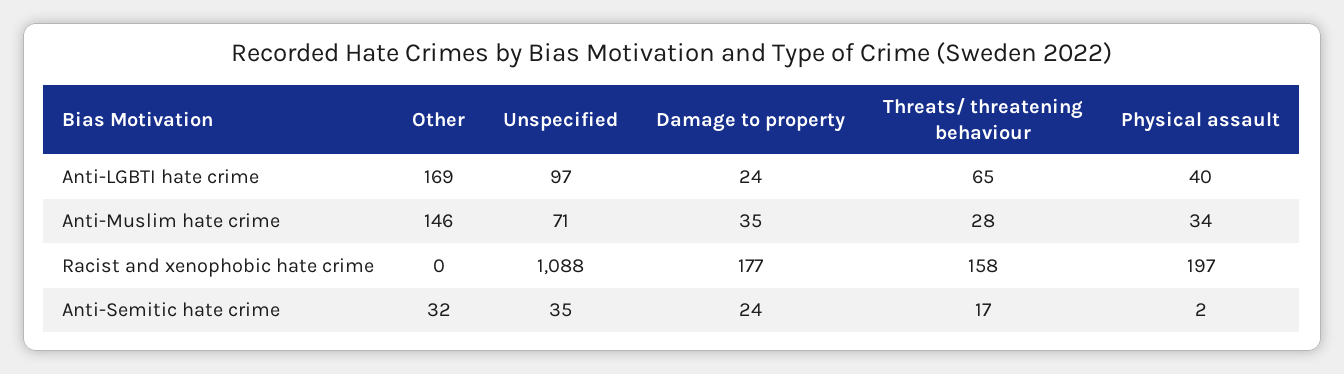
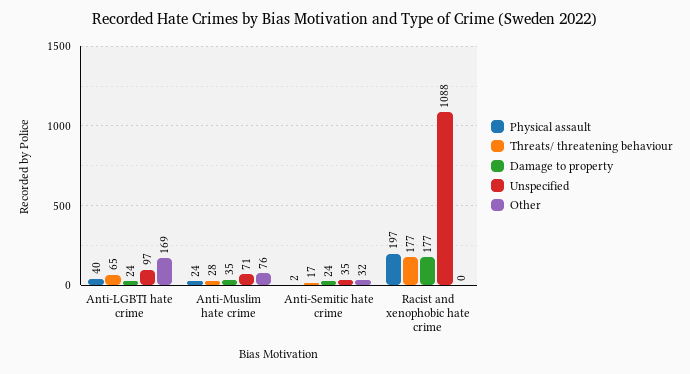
Other, Anti-Muslim hate crime: 146 -> 76
Physical assault, Anti-Muslim hate crime: 34 -> 24
Threats/ threatening behaviour, Racist and xenophobic hate crime: 158 -> 177

